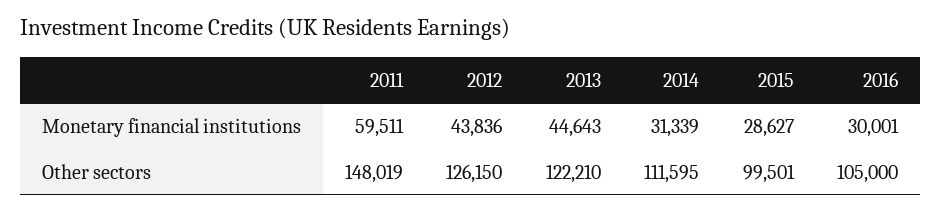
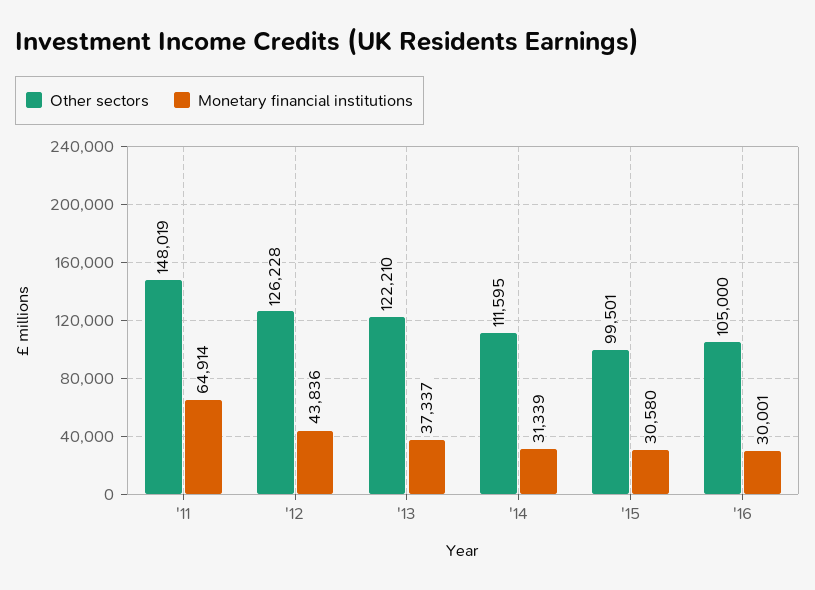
Monetary financial institutions, 2011: 59511 -> 64914
Monetary financial institutions, 2013: 44643 -> 37337
Monetary financial institutions, 2015: 28627 -> 30580
Other sectors, 2012: 126150 -> 126228

